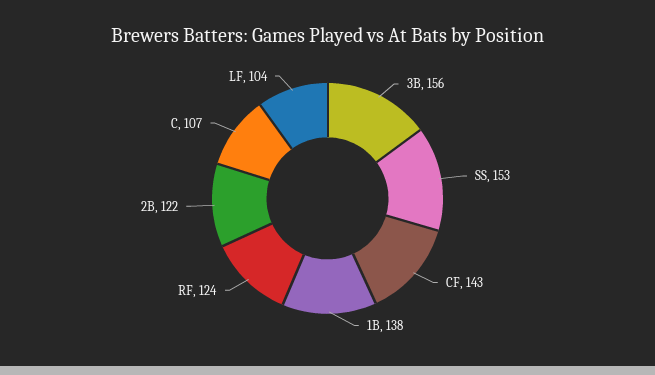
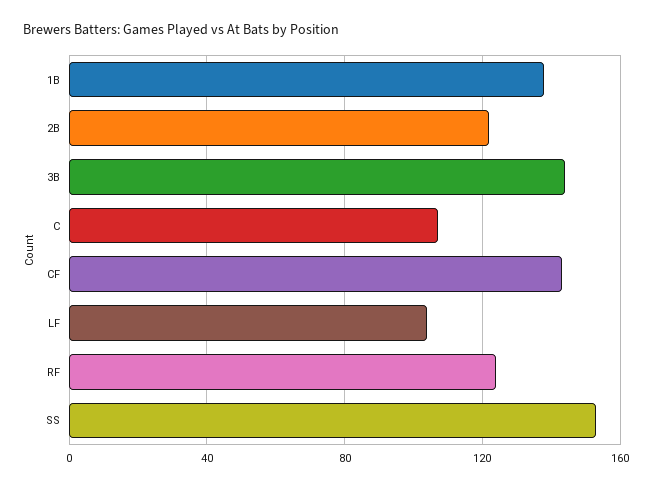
3B: 156 -> 145

